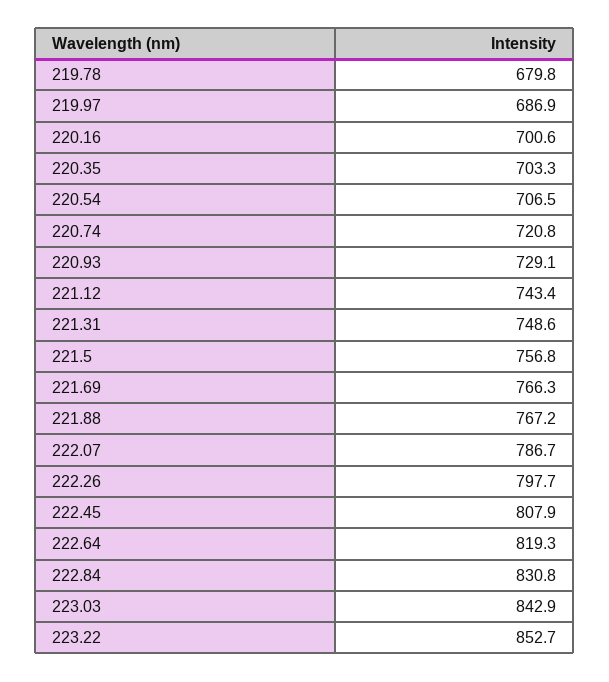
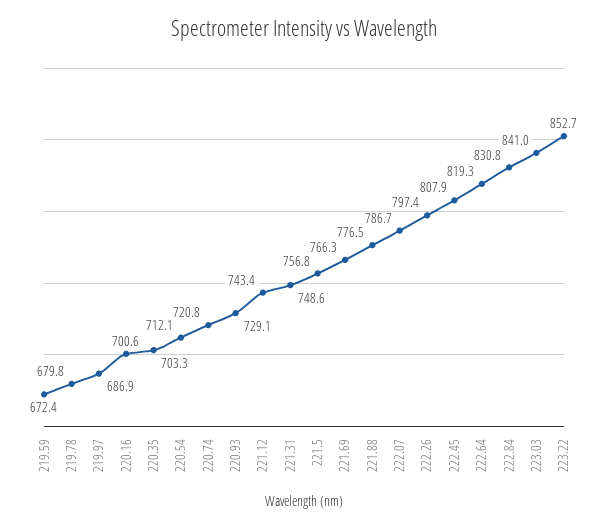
220.54: 706.5 -> 712.1
221.88: 767.2 -> 776.5
222.26: 797.7 -> 797.4
223.03: 842.9 -> 841
219.59: none -> 672.4

